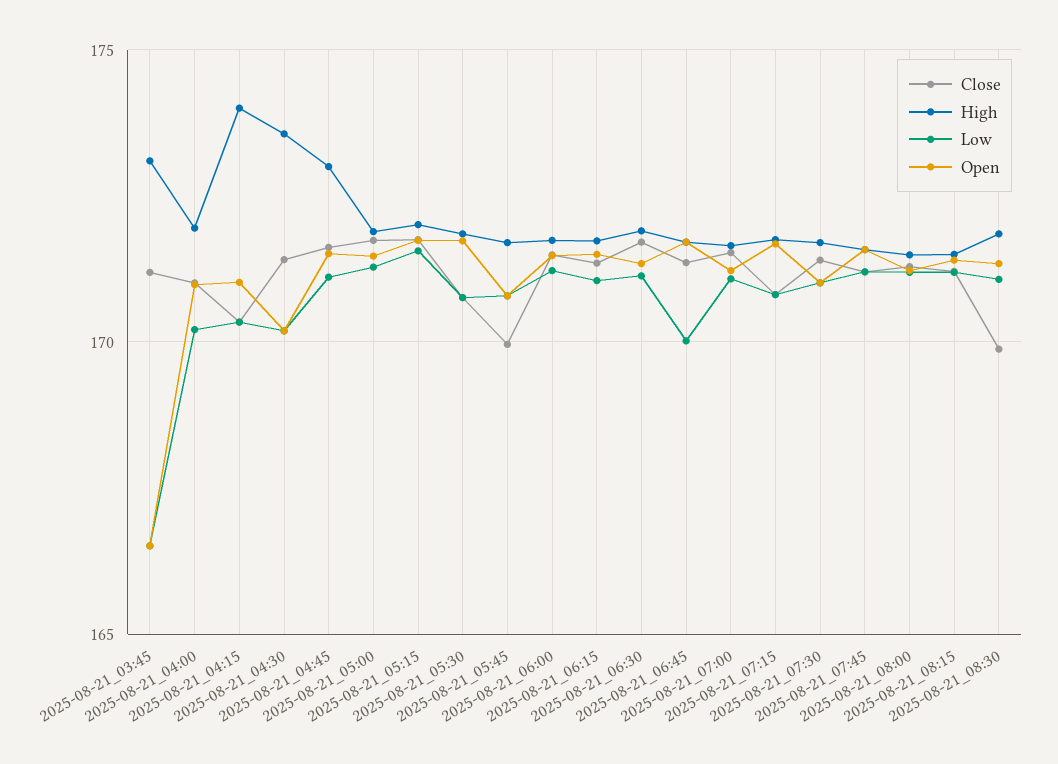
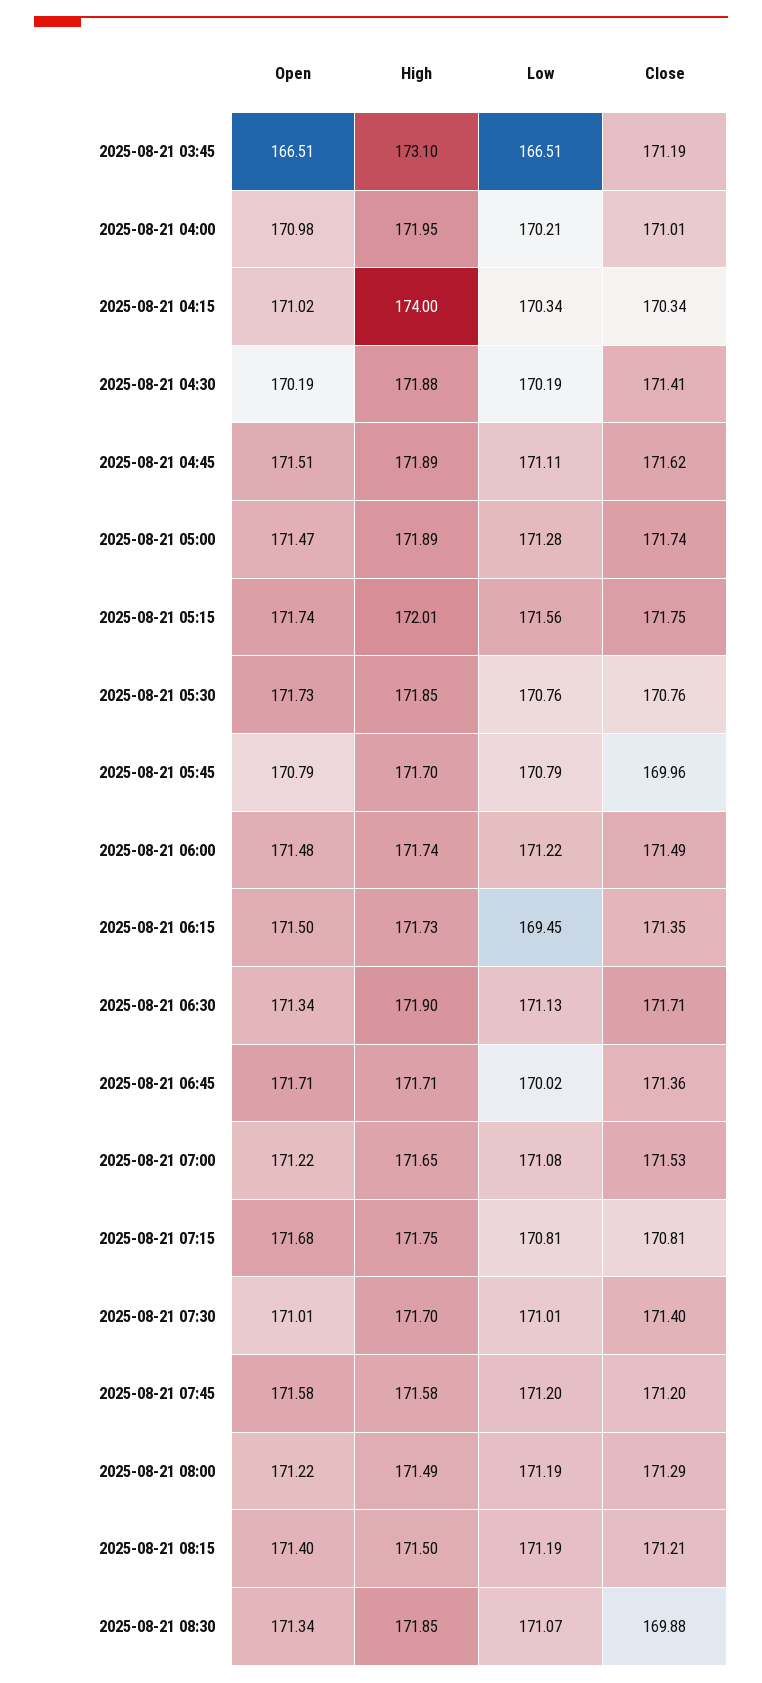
High, 2025-08-21_04:30: 173.5 -> 171.88
High, 2025-08-21_04:45: 173 -> 171.89
Low, 2025-08-21_06:15: 171 -> 169.45

